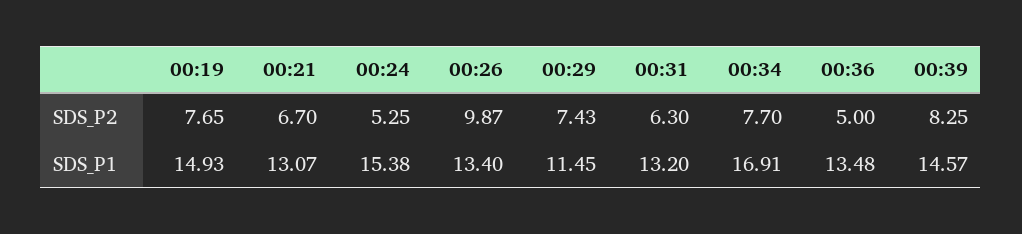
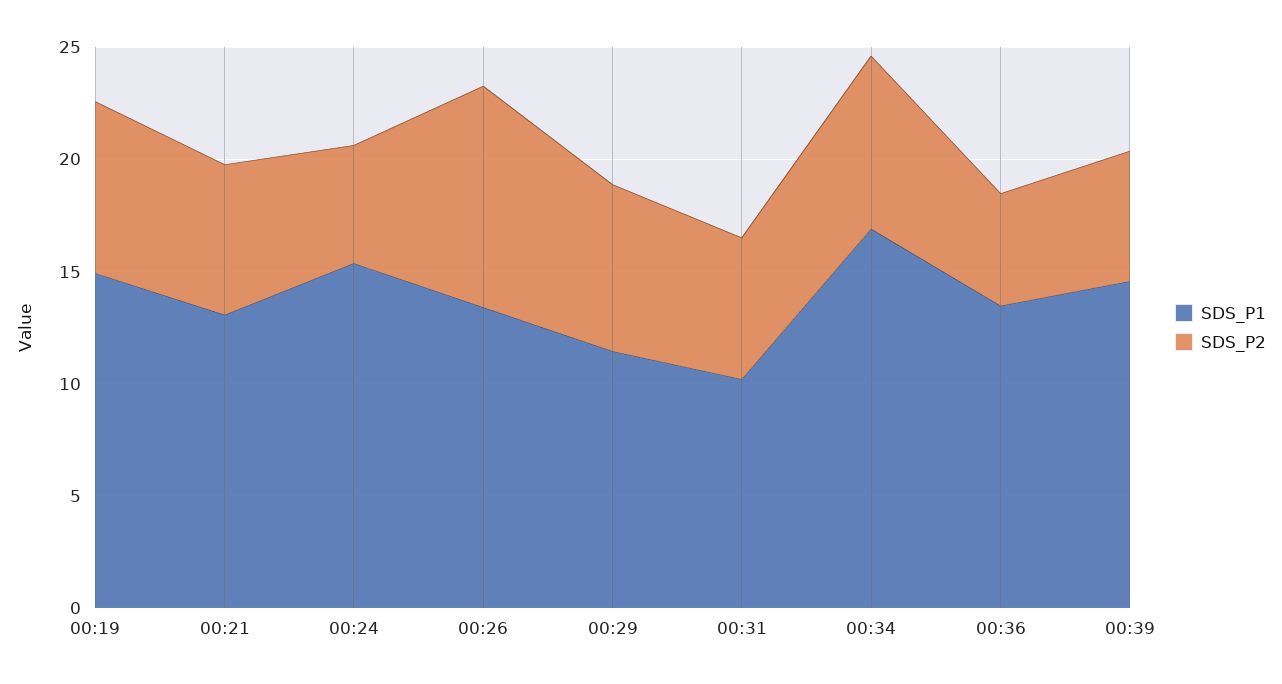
SDS_P2, 00:39: 8.25 -> 6
SDS_P1, 00:31: 13.2 -> 10

